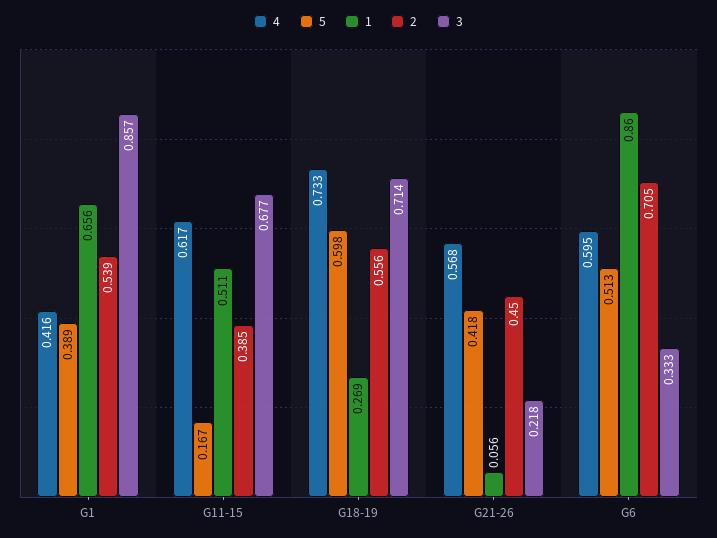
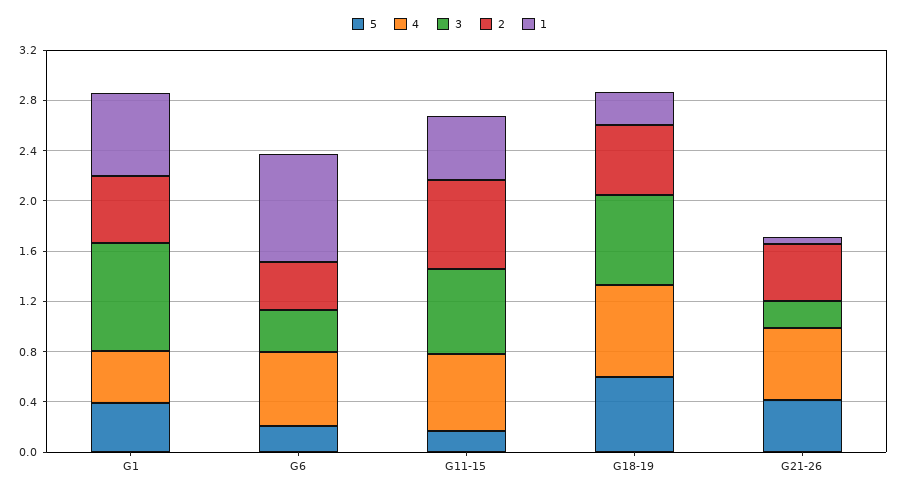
2, G11-15: 0.385 -> 0.7
5, G6: 0.513 -> 0.2
2, G6: 0.705 -> 0.4

